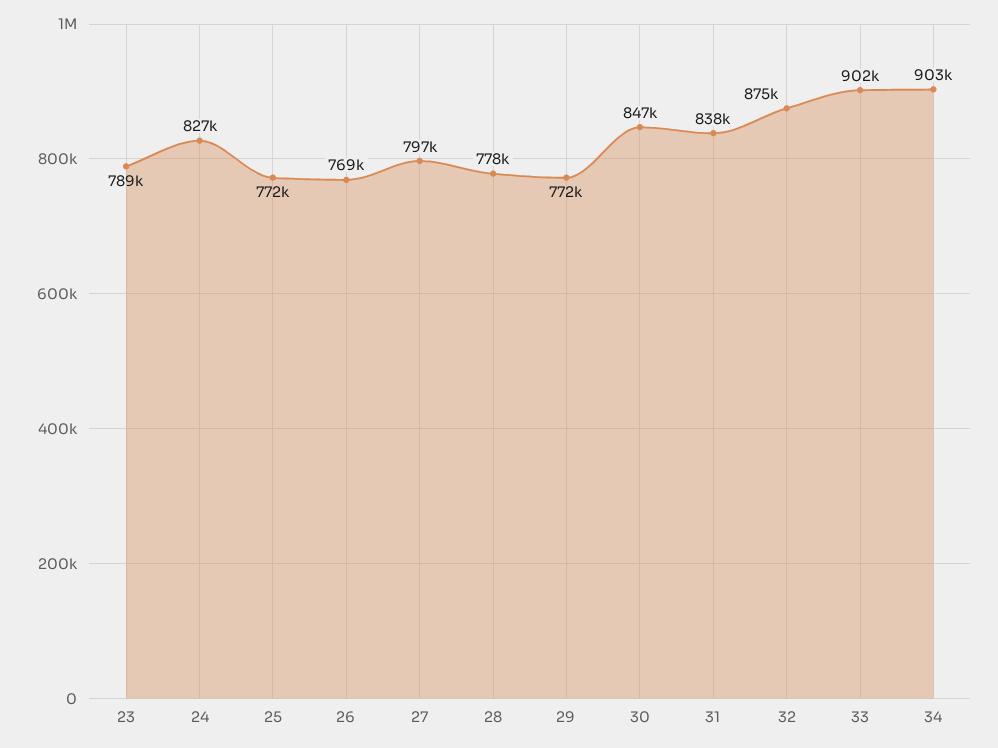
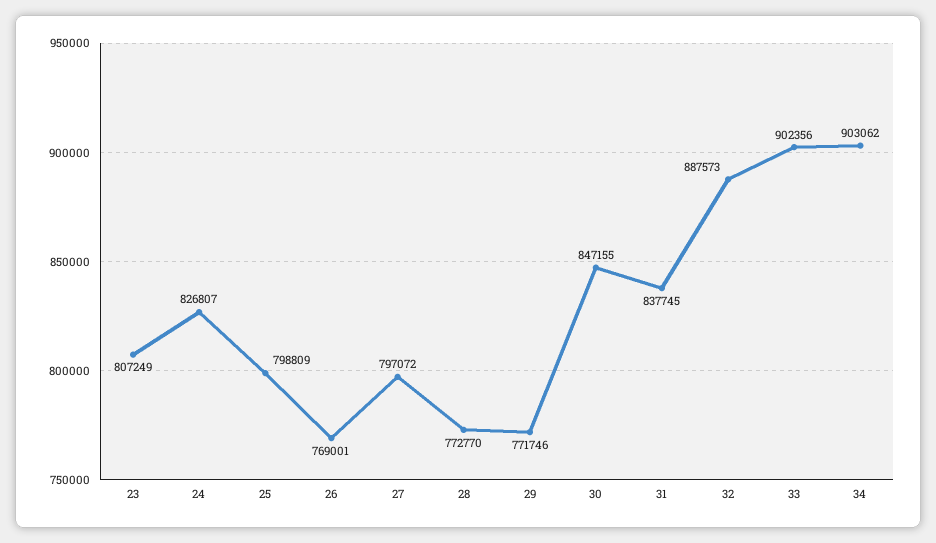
23: 789000 -> 807249
25: 772000 -> 798809
28: 778000 -> 772770
32: 875000 -> 887573

